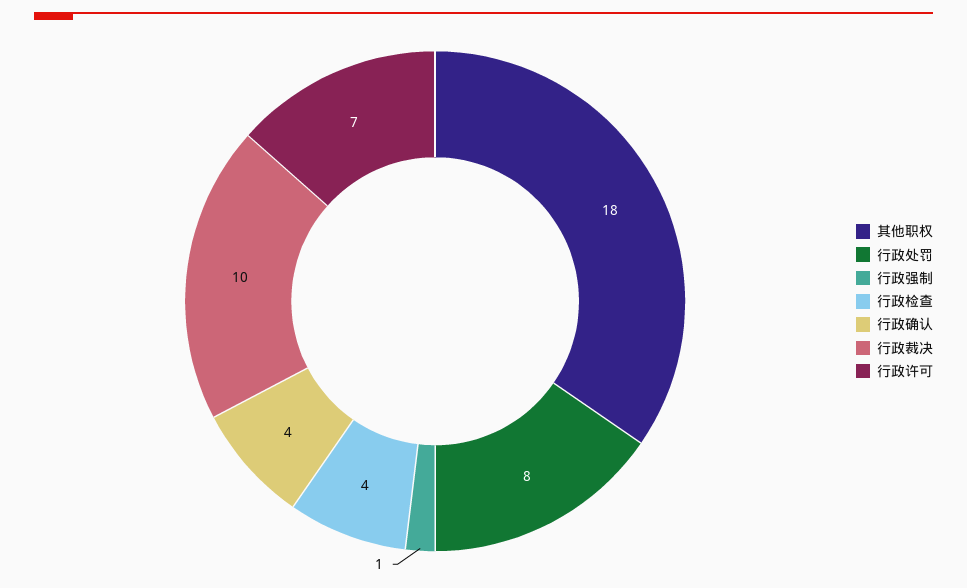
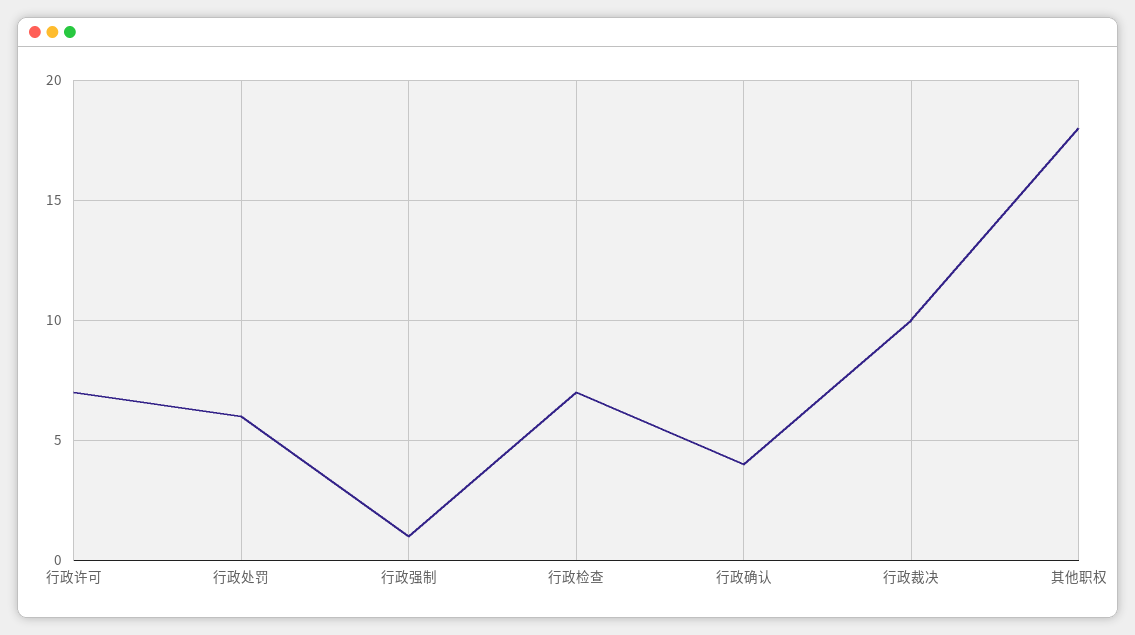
行政处罚: 8 -> 6
行政检查: 4 -> 7

